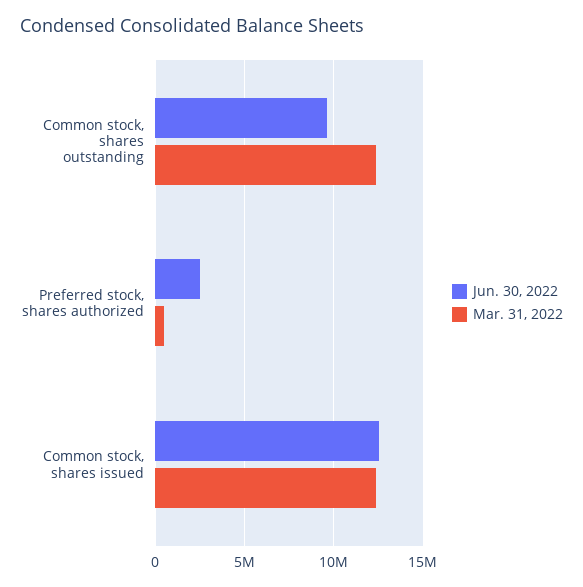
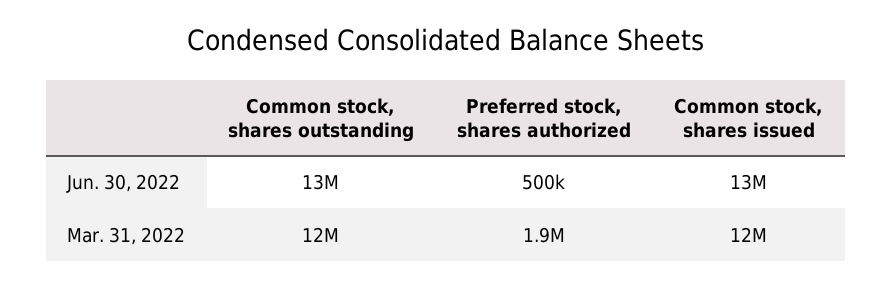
Jun. 30, 2022, Common stock, shares outstanding: 9500000 -> 13000000
Jun. 30, 2022, Preferred stock, shares authorized: 2500000 -> 500000
Mar. 31, 2022, Preferred stock, shares authorized: 500000 -> 1900000

